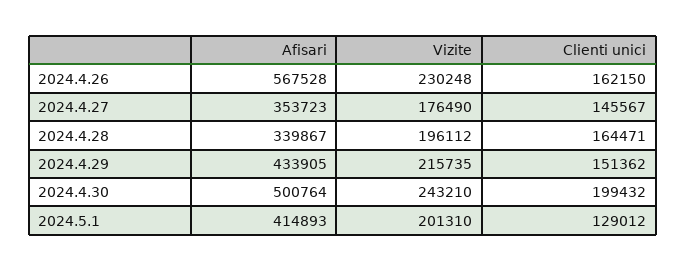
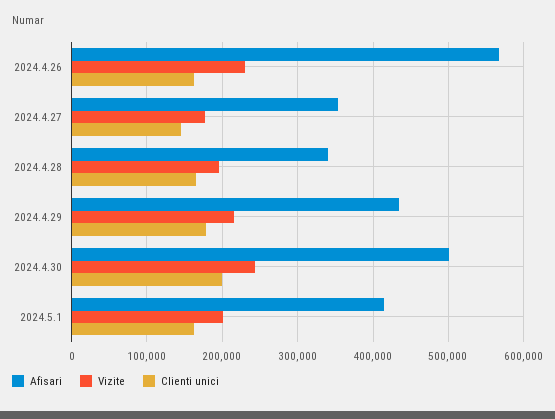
Clienti unici, 2024.4.29: 151362 -> 180000
Clienti unici, 2024.5.1: 129012 -> 160000

